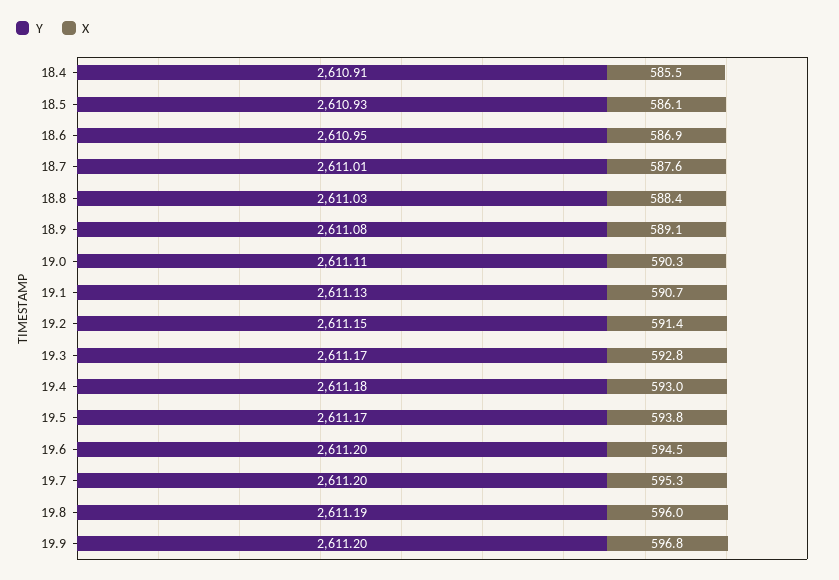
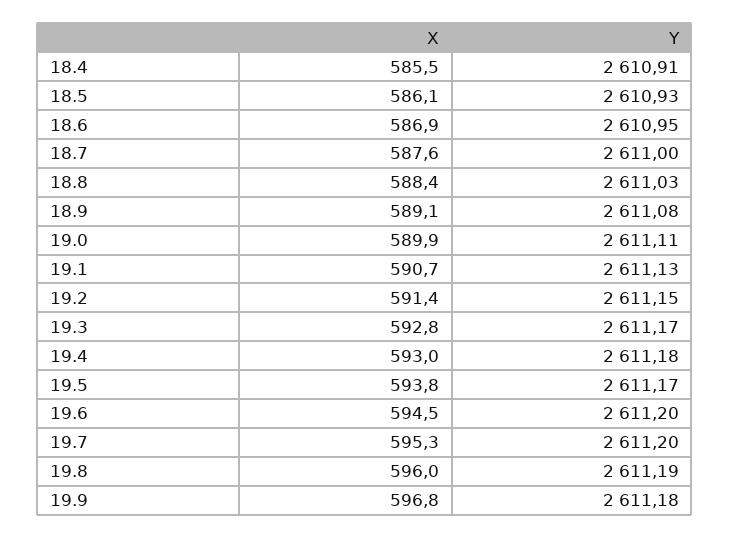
Y, 18.7: 2611.01 -> 2611
X, 19.0: 590.3 -> 589.9
Y, 19.9: 2611.2 -> 2611.18

